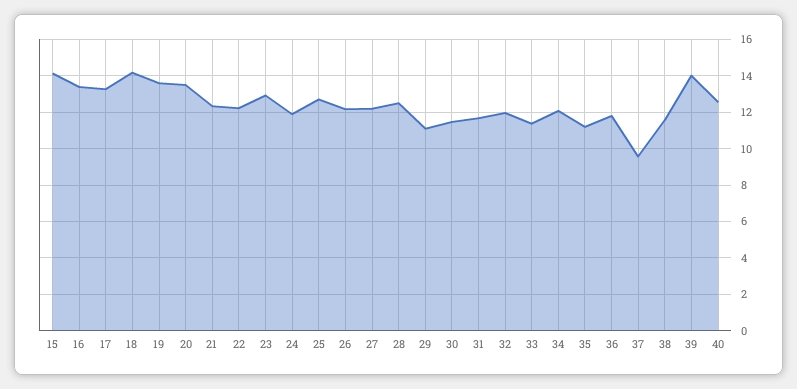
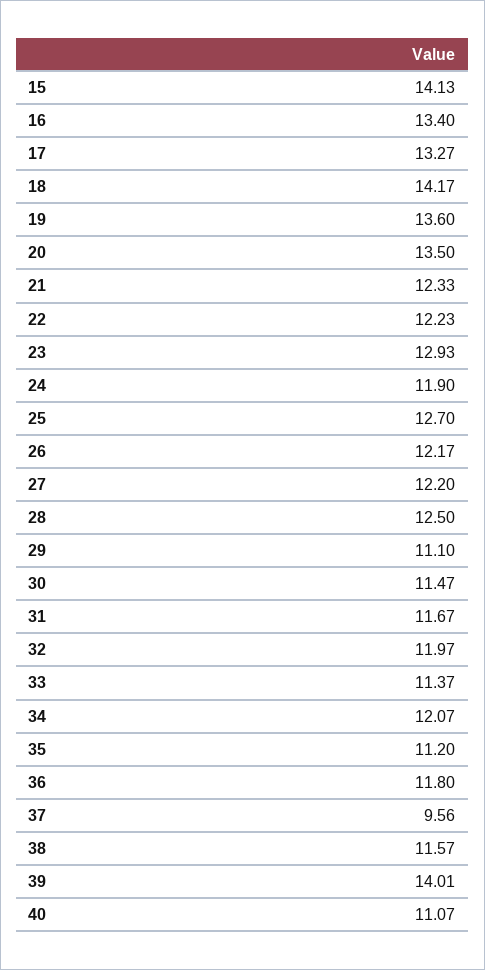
40: 12.5 -> 11.07

